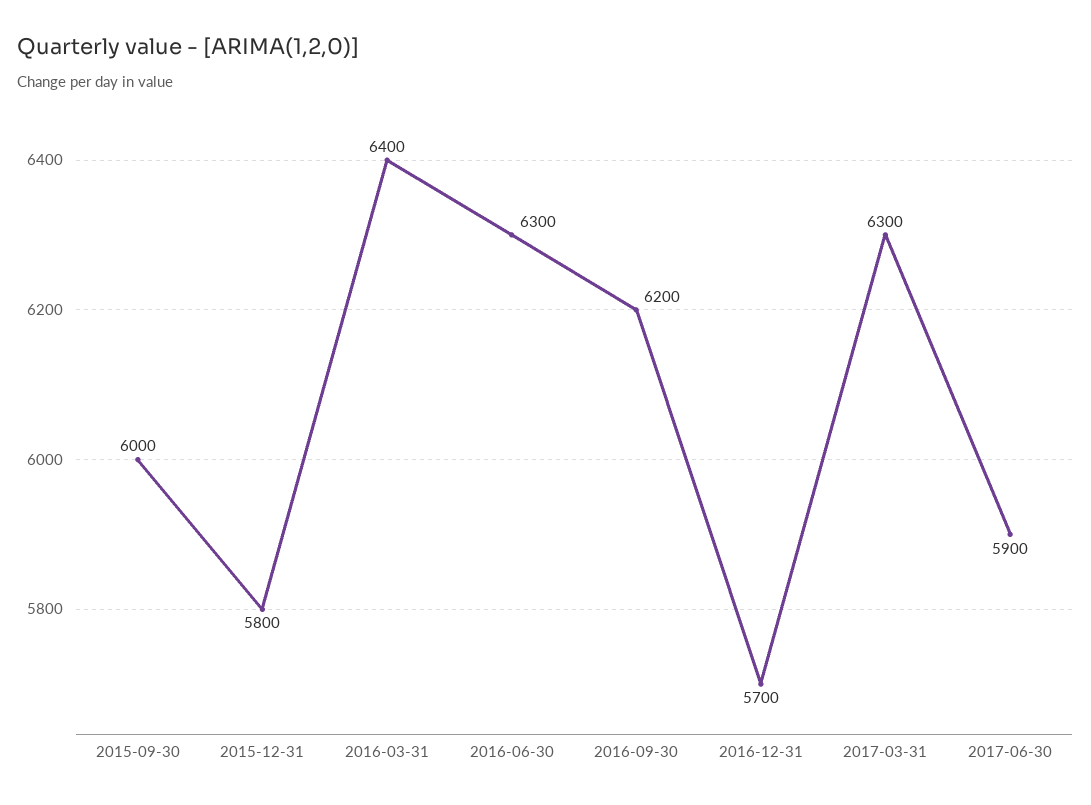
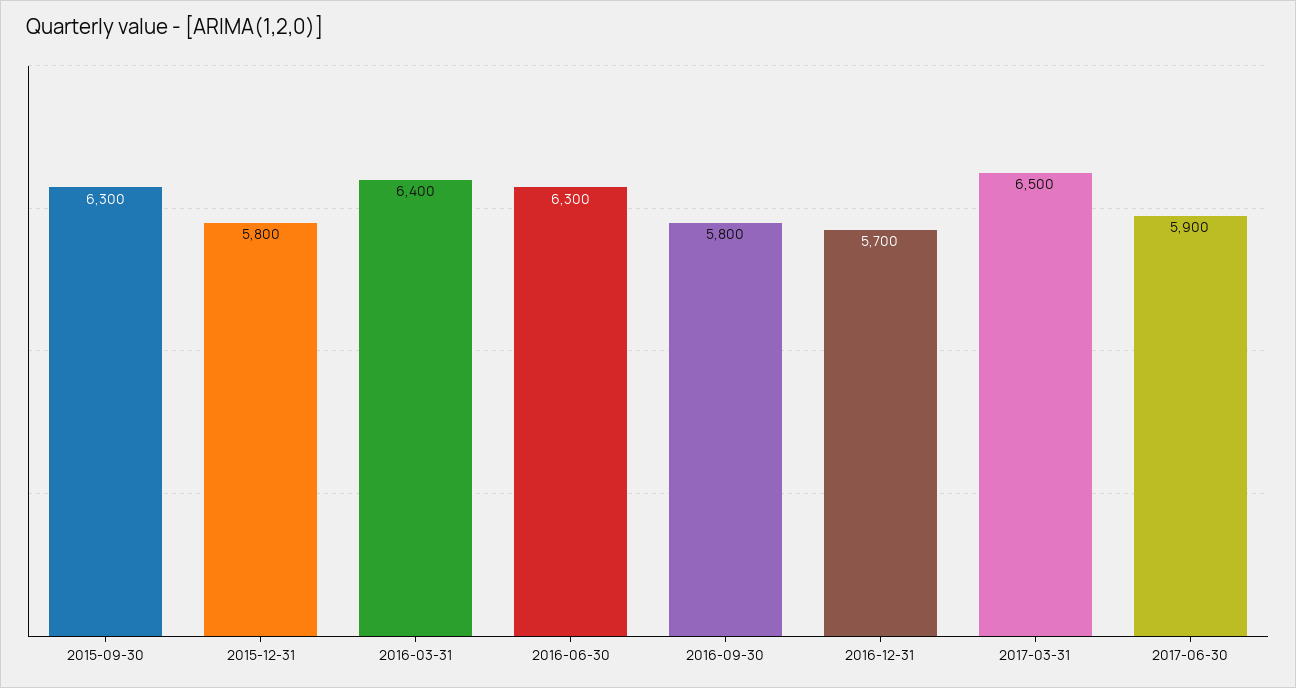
2015-09-30: 6000 -> 6300
2016-09-30: 6200 -> 5800
2017-03-31: 6300 -> 6500

